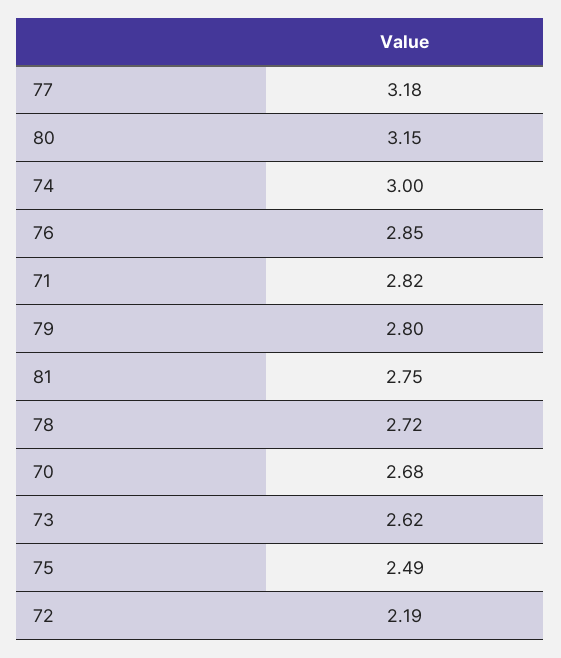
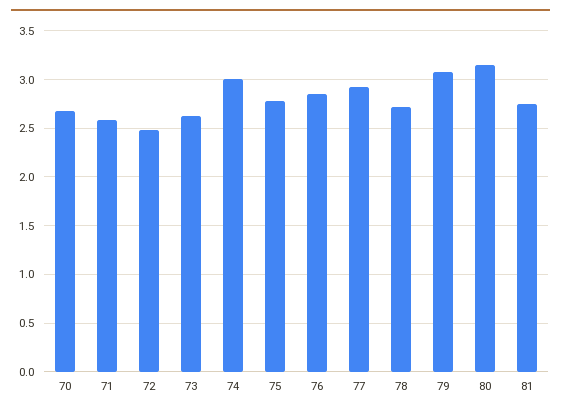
77: 3.18 -> 2.9
71: 2.82 -> 2.6
79: 2.8 -> 3.1
75: 2.49 -> 2.8
72: 2.19 -> 2.5

